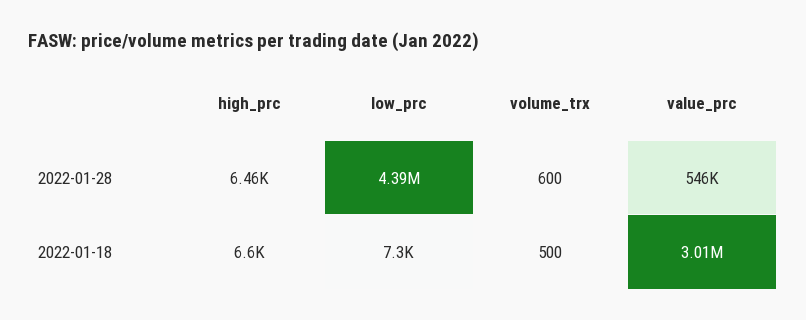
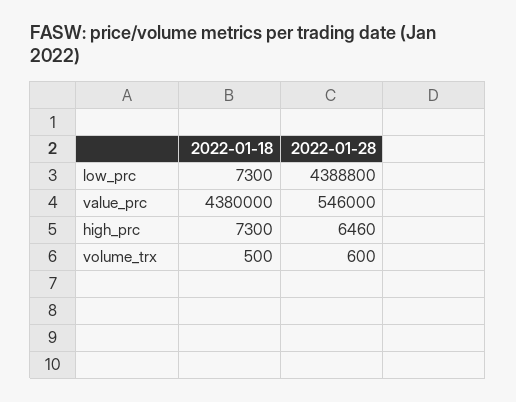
high_prc, 2022-01-18: 6600 -> 7300
value_prc, 2022-01-18: 3010000 -> 4380000

